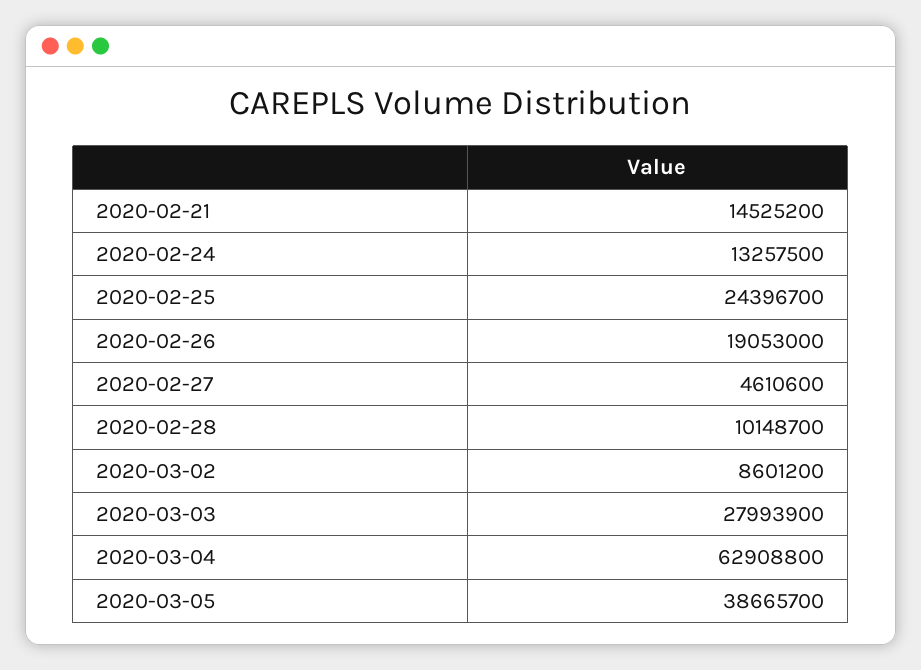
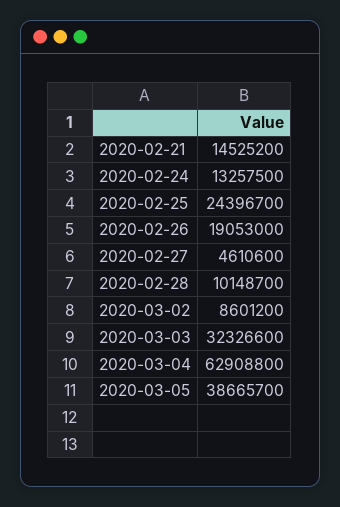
2020-03-03: 27993900 -> 32326600

